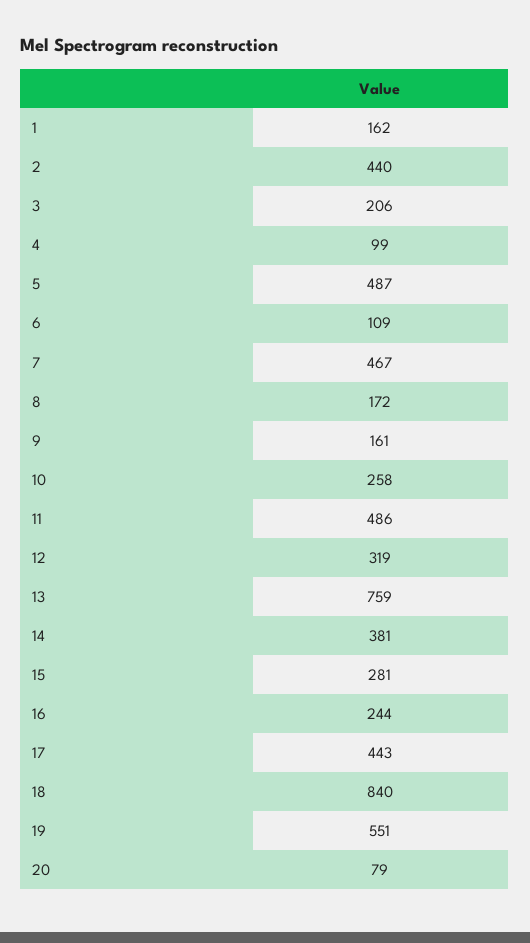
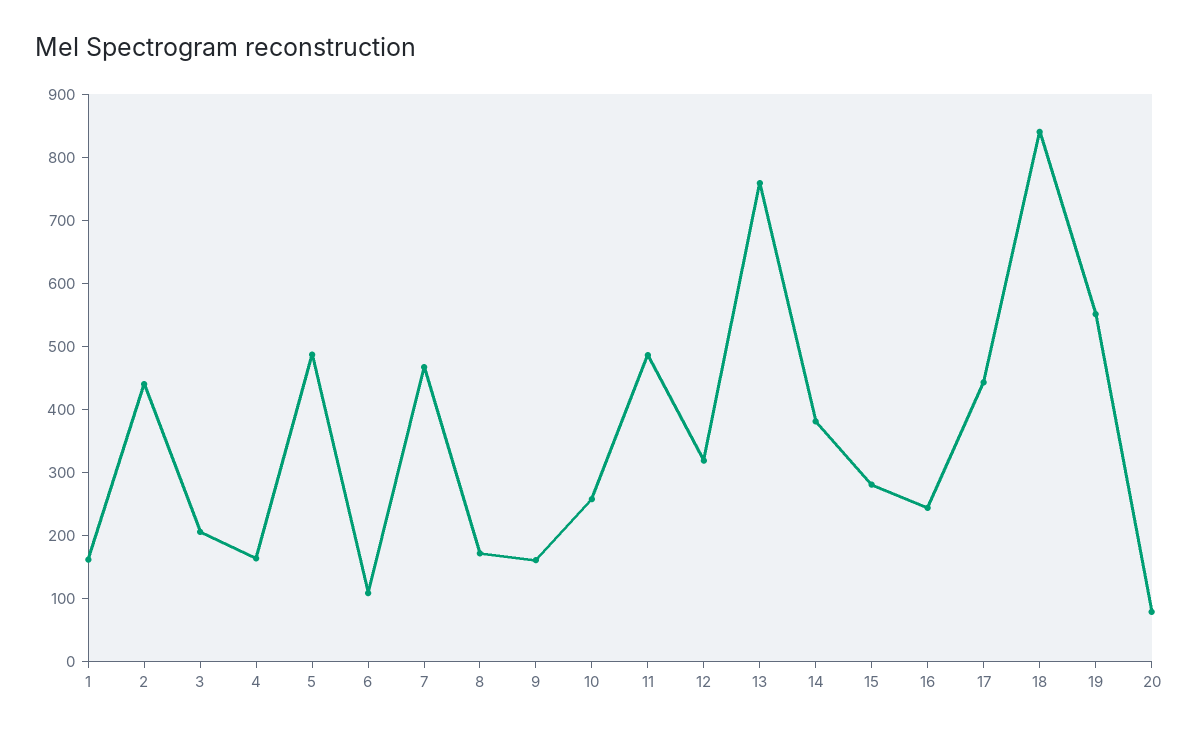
4: 99 -> 160

